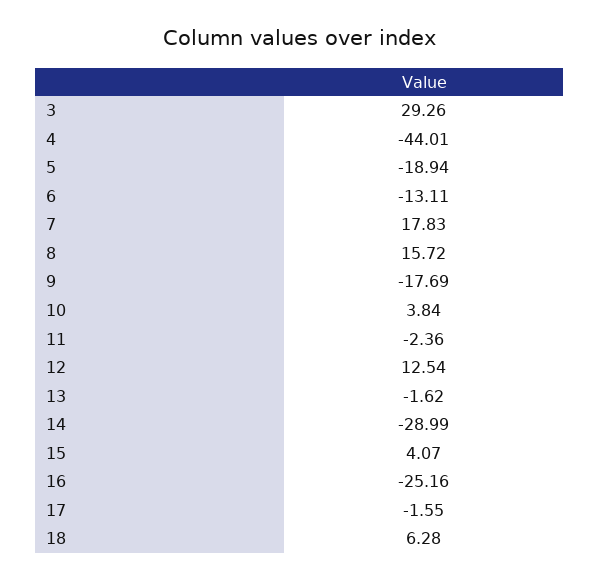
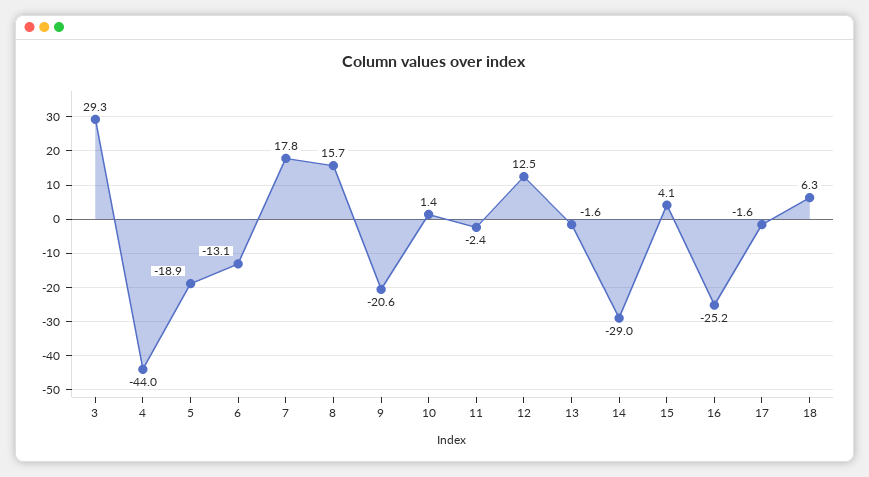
9: -17.69 -> -20.6
10: 3.84 -> 1.4

